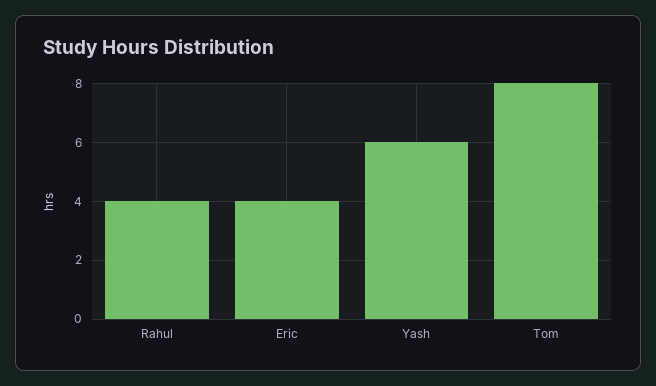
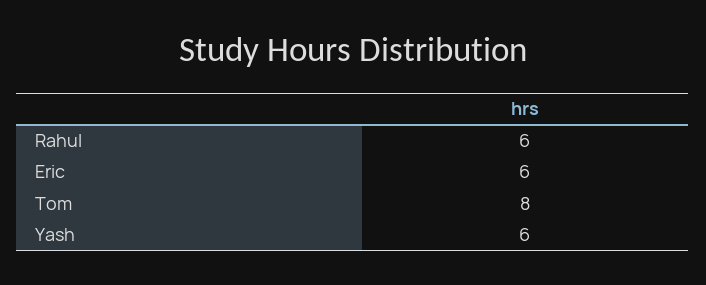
Rahul: 4 -> 6
Eric: 4 -> 6

